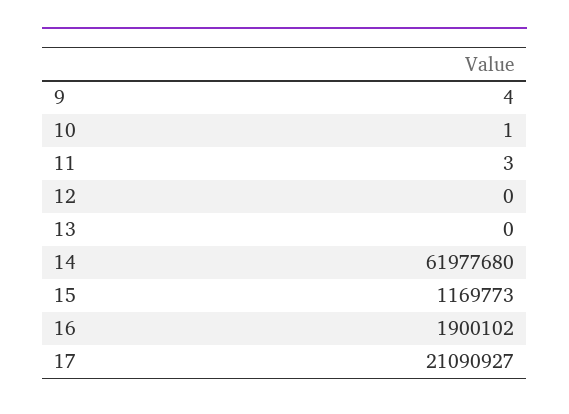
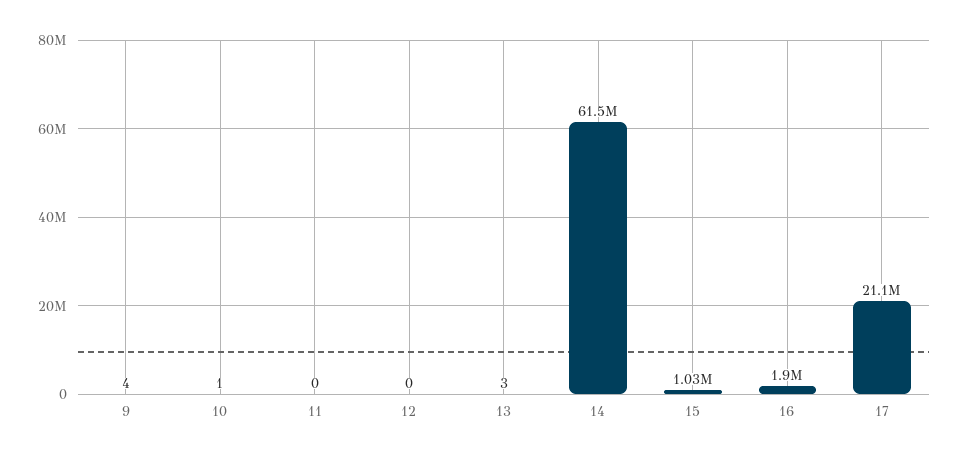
11: 3 -> 0
13: 0 -> 3
14: 61977680 -> 61500000
15: 1169773 -> 1030000

